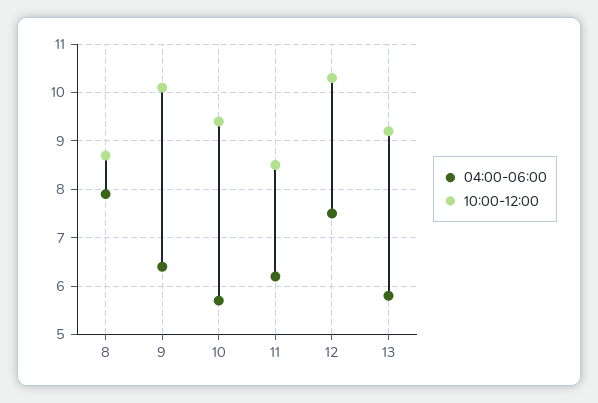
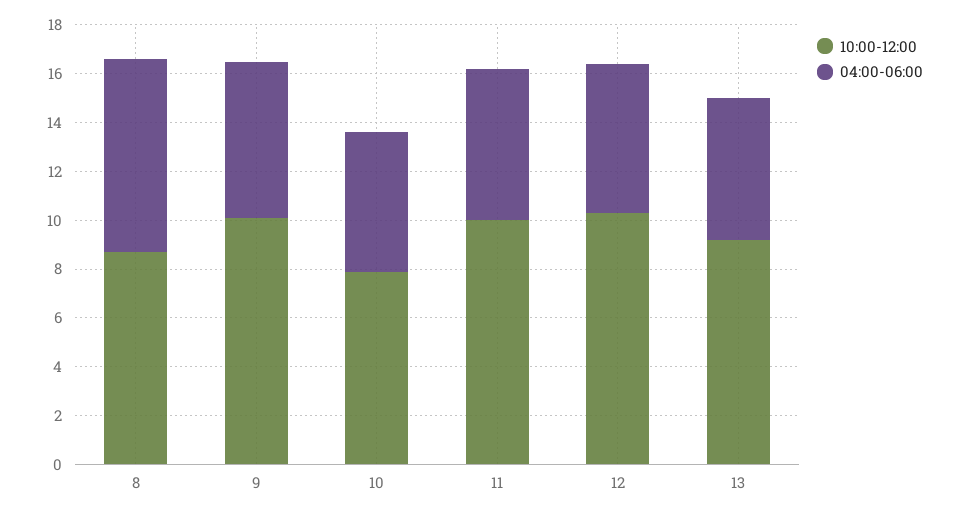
10:00-12:00, 10: 9.5 -> 8
10:00-12:00, 11: 8.5 -> 10
04:00-06:00, 12: 7.5 -> 6

